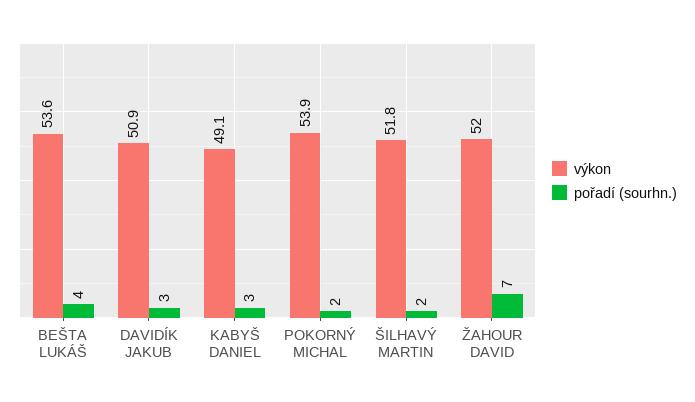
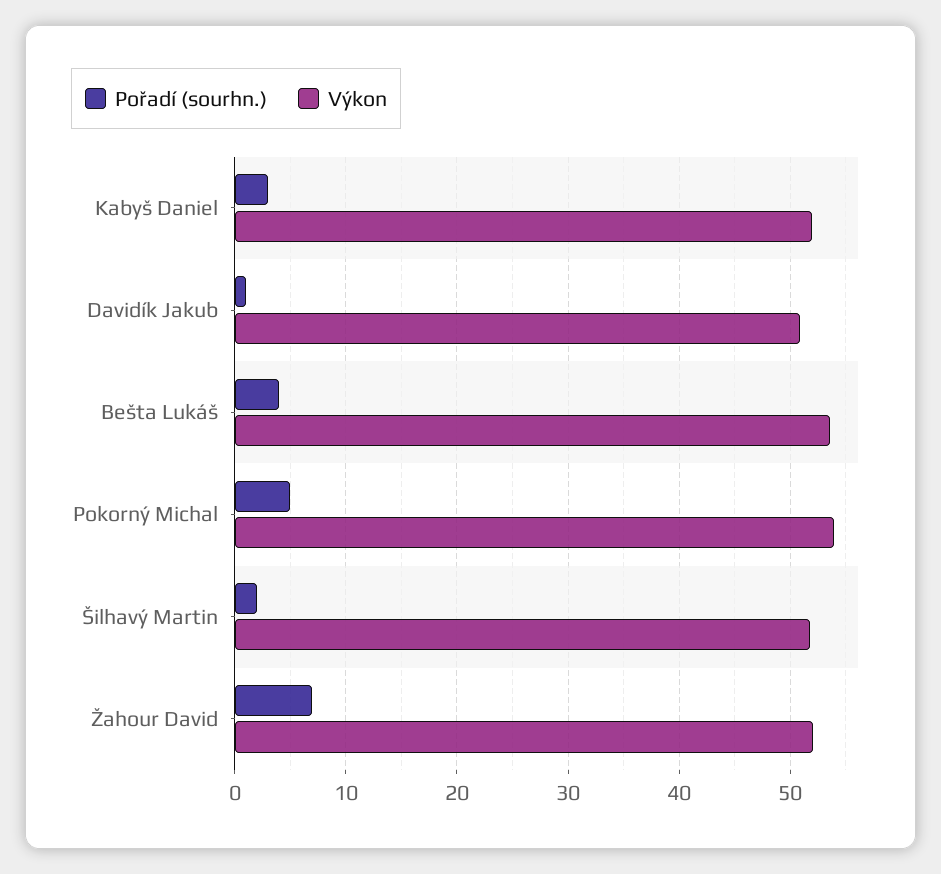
pořadí (sourhn.), DAVIDÍK JAKUB: 3 -> 1
výkon, KABYŠ DANIEL: 49.1 -> 52
pořadí (sourhn.), POKORNÝ MICHAL: 2 -> 5

